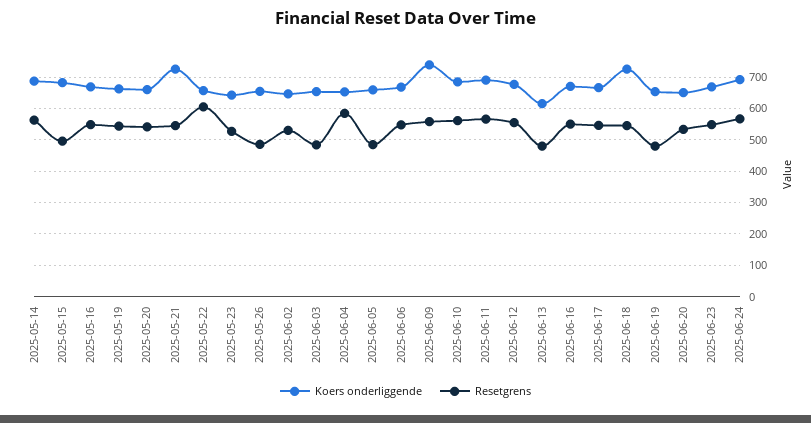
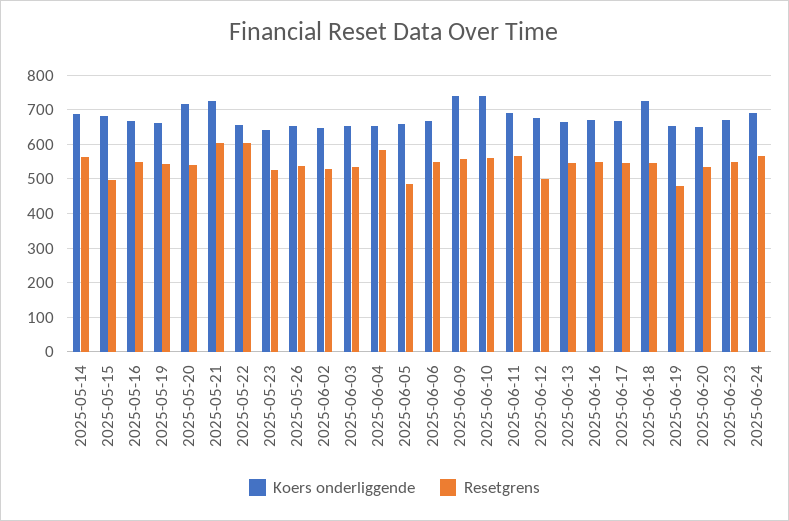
Koers onderliggende, 2025-05-20: 660 -> 720
Resetgrens, 2025-05-21: 540 -> 600
Resetgrens, 2025-05-26: 480 -> 540
Resetgrens, 2025-06-03: 480 -> 540
Koers onderliggende, 2025-06-10: 680 -> 740
Resetgrens, 2025-06-12: 560 -> 500
Koers onderliggende, 2025-06-13: 620 -> 660
Resetgrens, 2025-06-13: 480 -> 540

